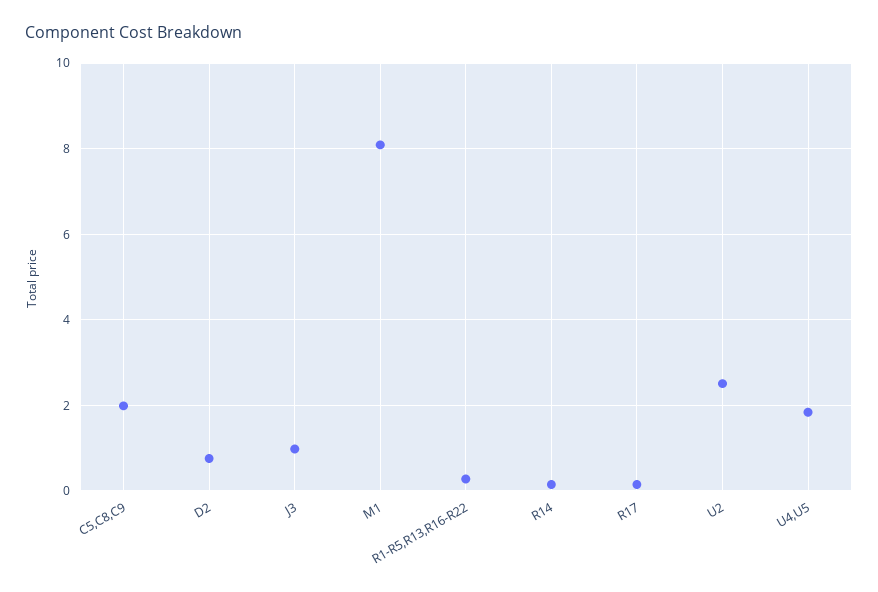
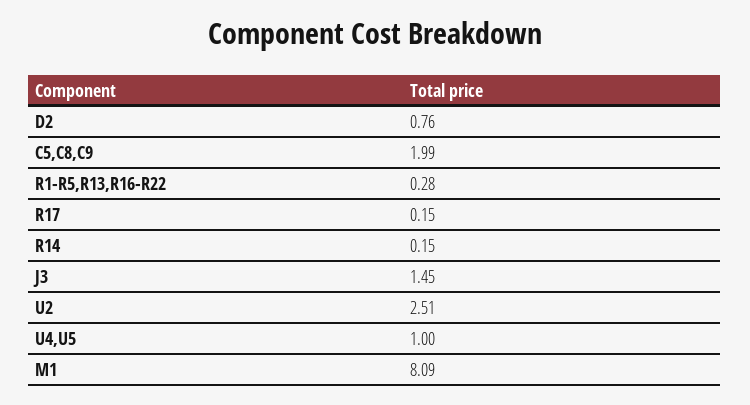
J3: 1 -> 1.45
U4,U5: 1.8 -> 1

